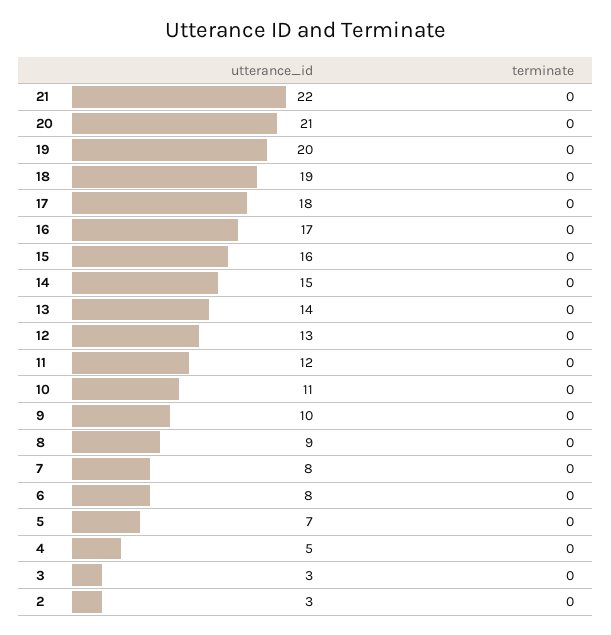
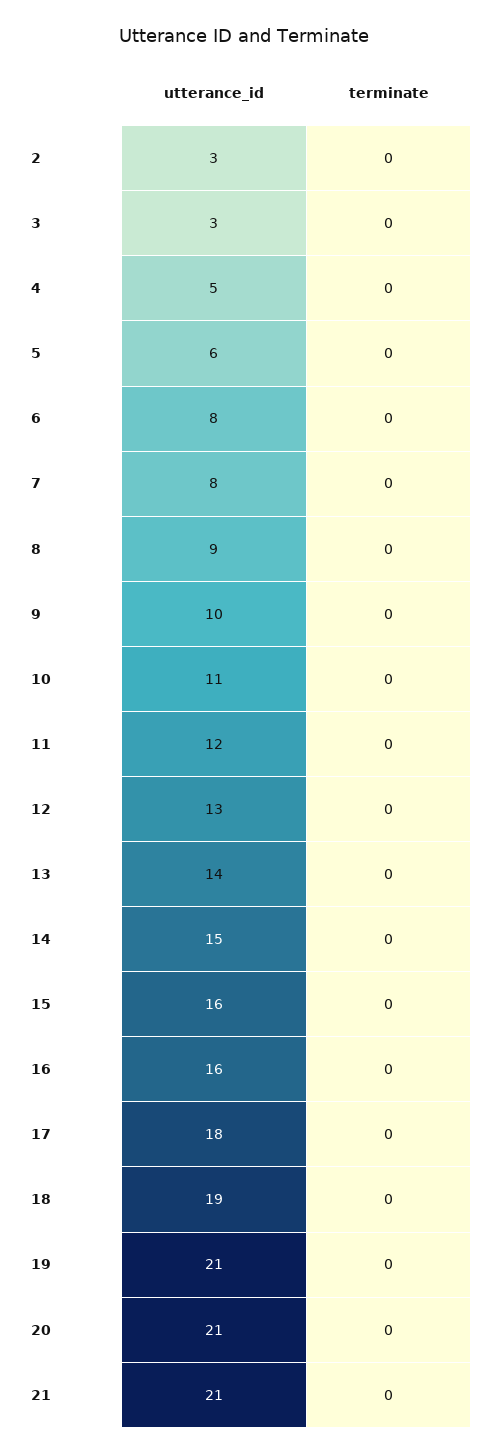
utterance_id, 21: 22 -> 21
utterance_id, 19: 20 -> 21
utterance_id, 16: 17 -> 16
utterance_id, 5: 7 -> 6

